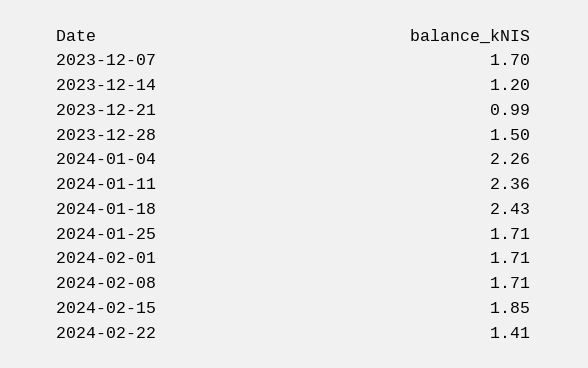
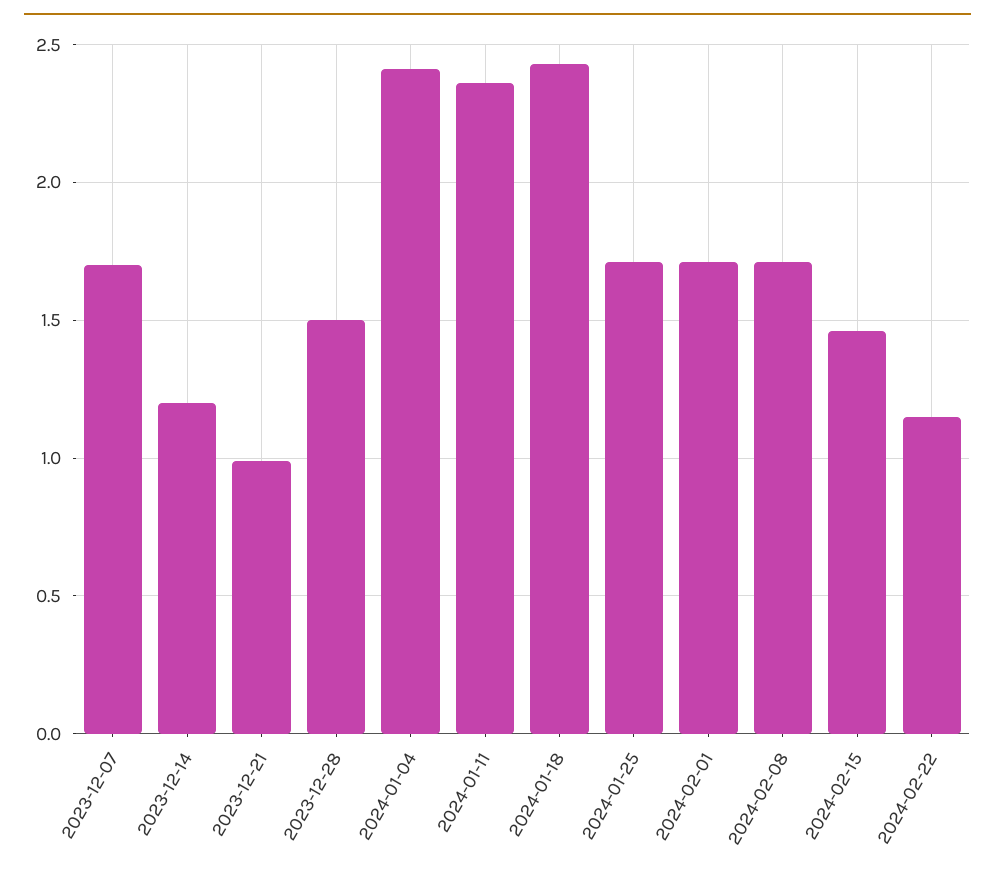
2024-01-04: 2.26 -> 2.4
2024-02-15: 1.85 -> 1.45
2024-02-22: 1.41 -> 1.15

